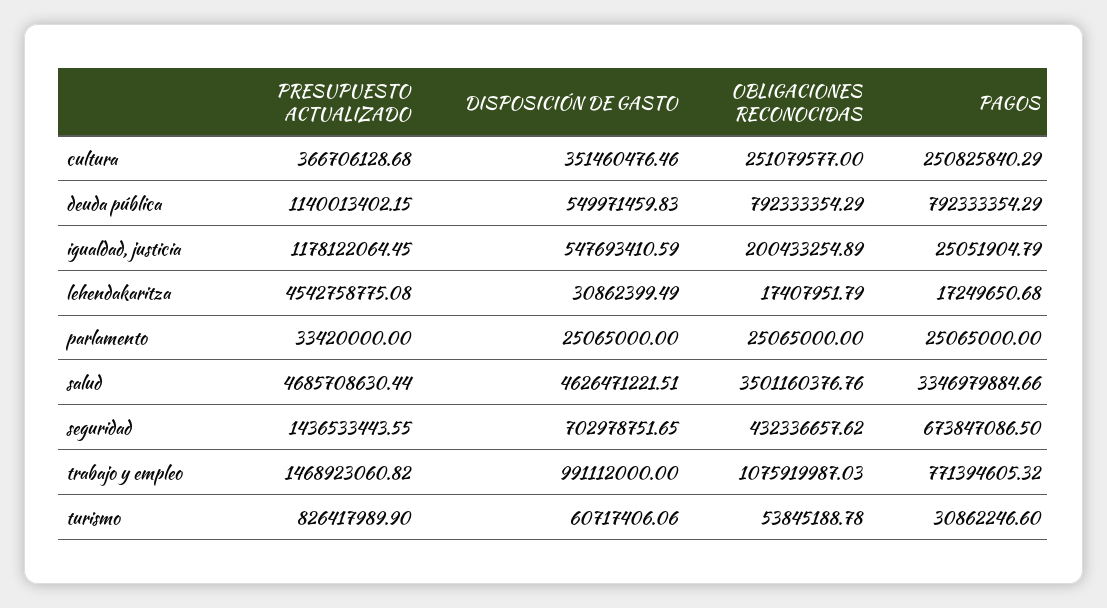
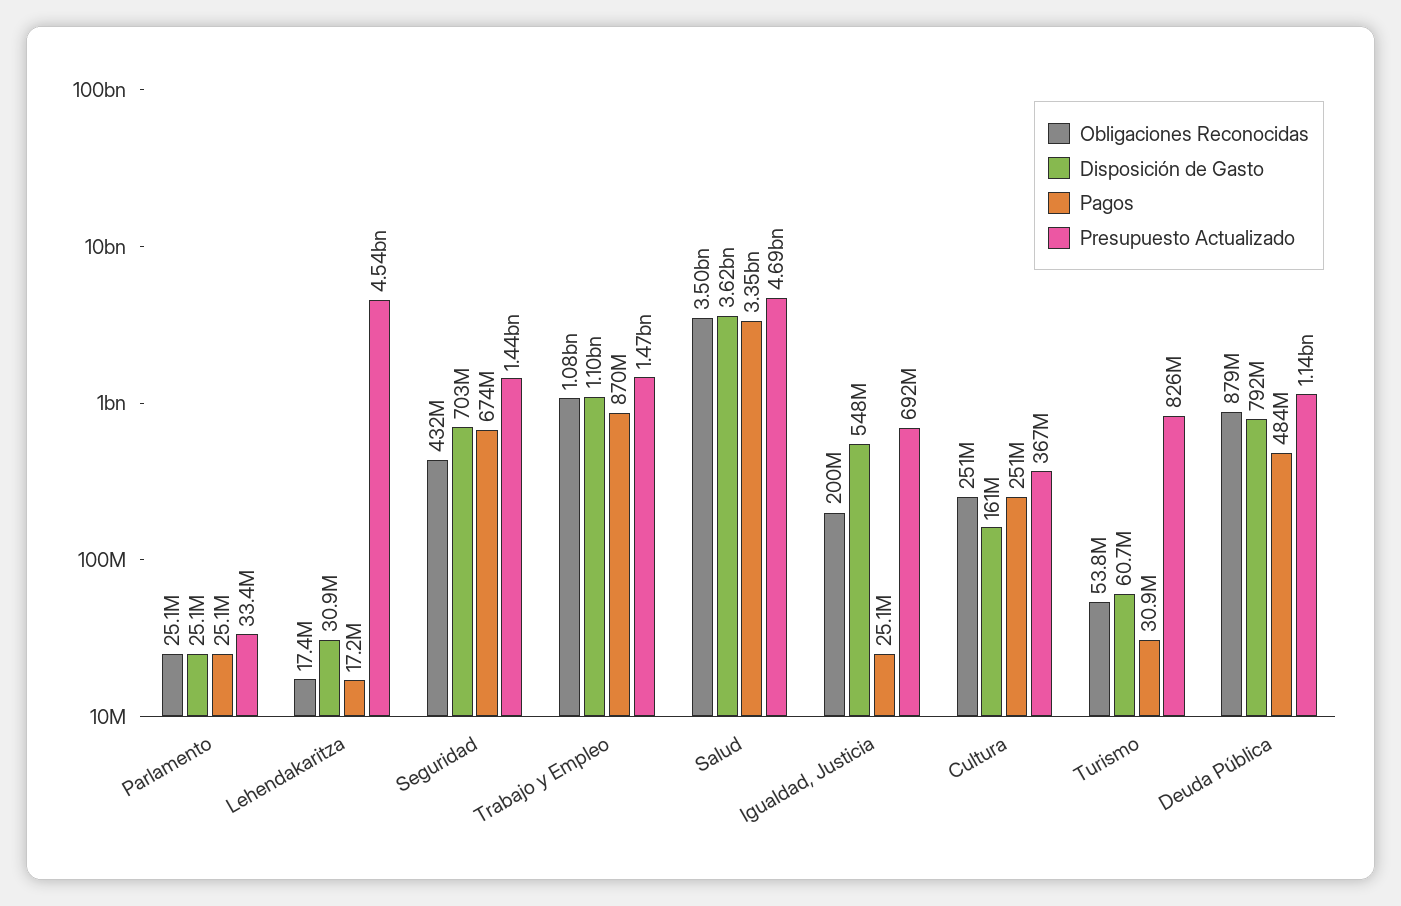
DISPOSICIÓN DE GASTO, cultura: 351460476.46 -> 161000000
DISPOSICIÓN DE GASTO, deuda pública: 549971459.83 -> 792000000
OBLIGACIONES RECONOCIDAS, deuda pública: 792333354.29 -> 879000000
PAGOS, deuda pública: 792333354.29 -> 484000000
PRESUPUESTO ACTUALIZADO, igualdad, justicia: 1178122064.45 -> 692000000
DISPOSICIÓN DE GASTO, salud: 4626471221.51 -> 3620000000
DISPOSICIÓN DE GASTO, trabajo y empleo: 991112000 -> 1100000000
PAGOS, trabajo y empleo: 771394605.32 -> 870000000

